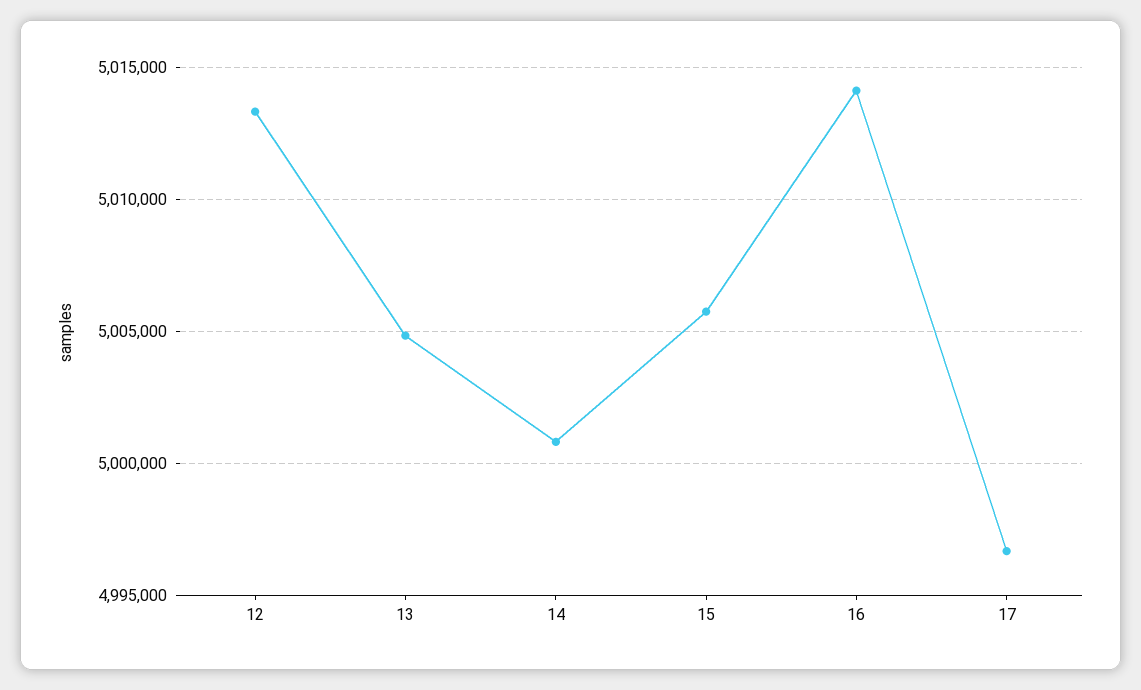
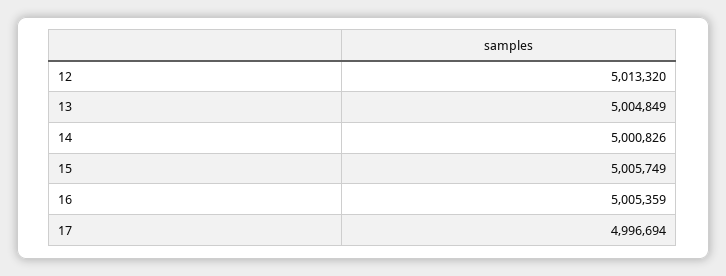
16: 5014000 -> 5005359

